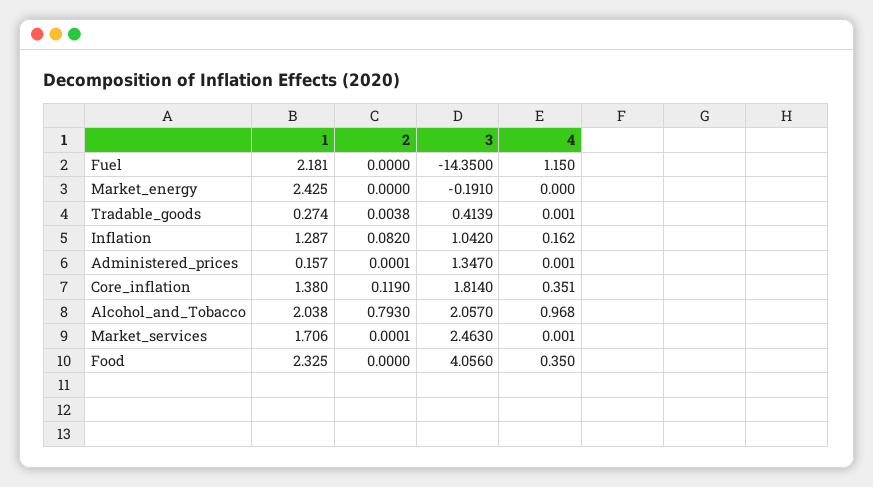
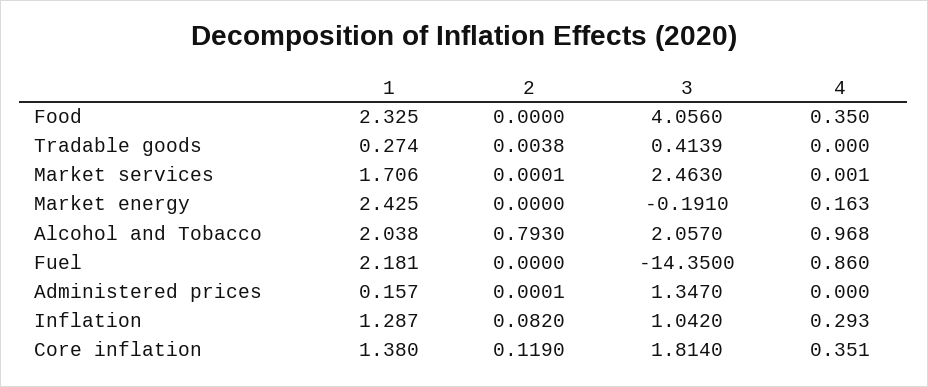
4, Fuel: 1.15 -> 0.86
4, Market_energy: 0 -> 0.163
4, Tradable_goods: 0.001 -> 0
4, Inflation: 0.162 -> 0.293
4, Administered_prices: 0.001 -> 0

